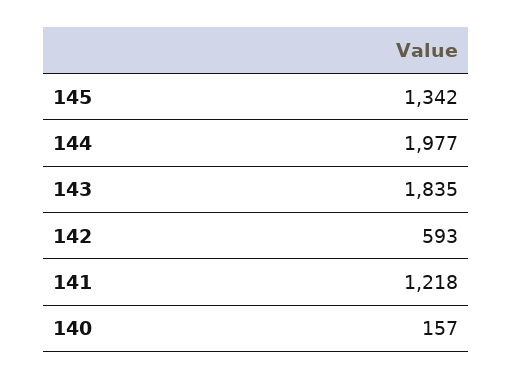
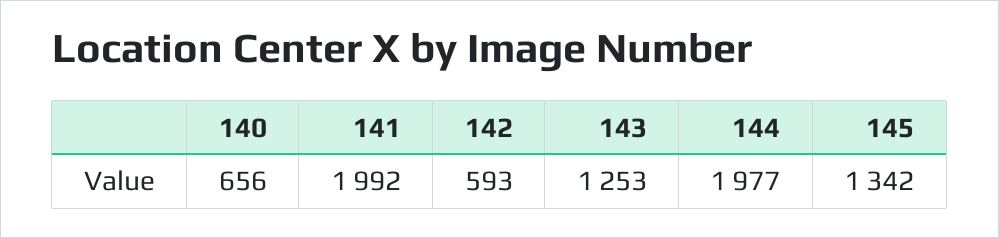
143: 1835 -> 1253
141: 1218 -> 1992
140: 157 -> 656

